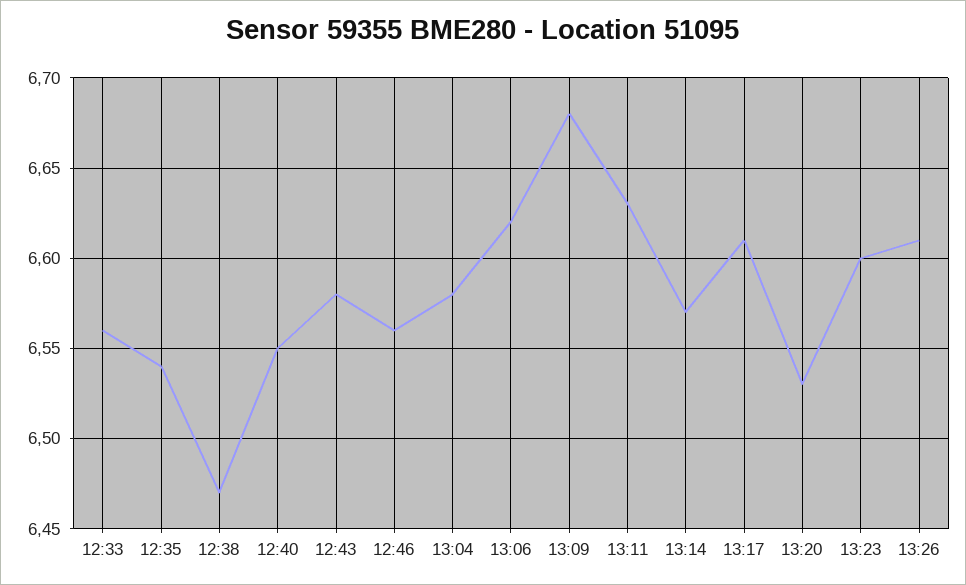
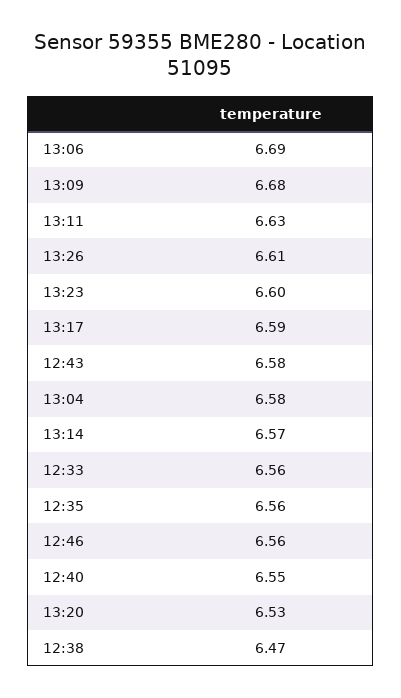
12:35: 6.54 -> 6.56
13:06: 6.62 -> 6.69
13:17: 6.61 -> 6.59

